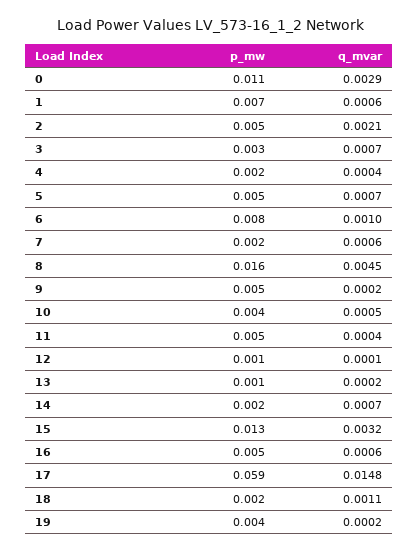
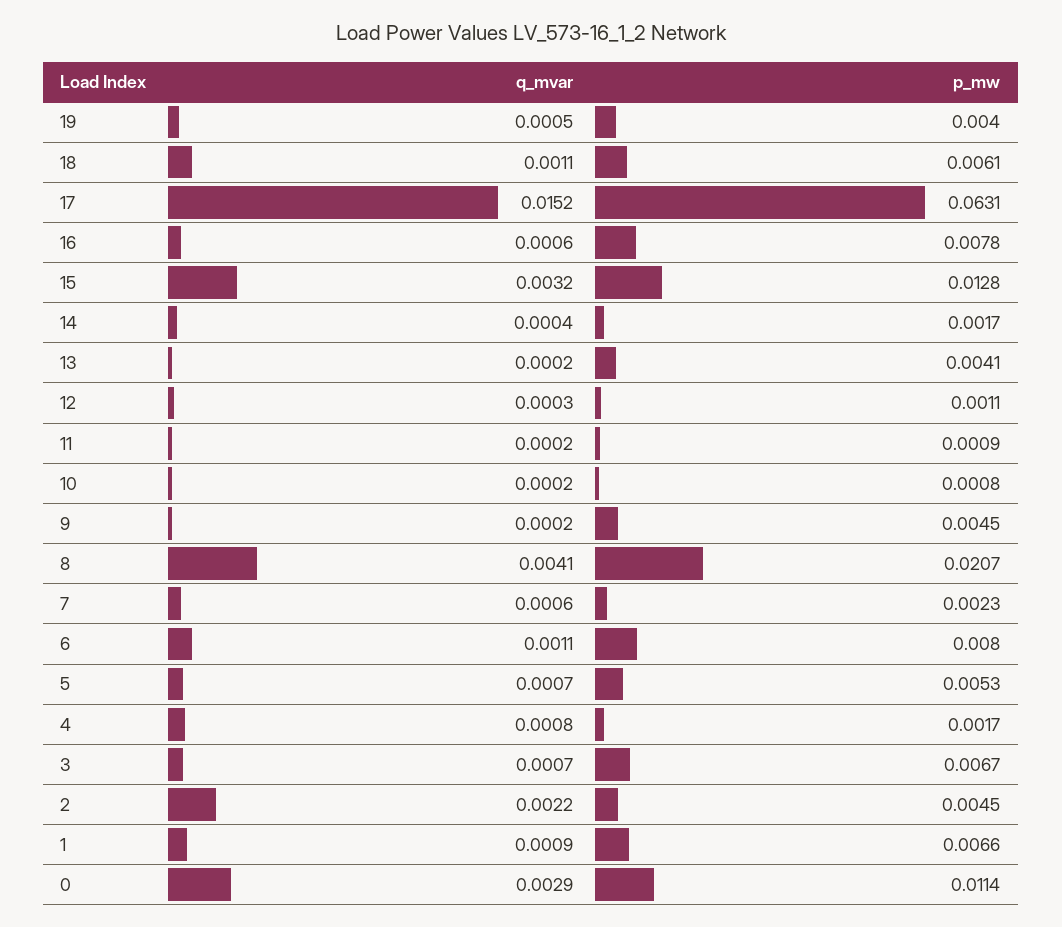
q_mvar, 1: 0.0006 -> 0.0009
q_mvar, 2: 0.0021 -> 0.0022
p_mw, 3: 0.003 -> 0.0067
q_mvar, 4: 0.0004 -> 0.0008
q_mvar, 6: 0.001 -> 0.0011
p_mw, 8: 0.016 -> 0.0207
q_mvar, 8: 0.0045 -> 0.0041
p_mw, 10: 0.004 -> 0.0008
q_mvar, 10: 0.0005 -> 0.0002
p_mw, 11: 0.005 -> 0.0009
q_mvar, 11: 0.0004 -> 0.0002
q_mvar, 12: 0.0001 -> 0.0003
p_mw, 13: 0.001 -> 0.0041
q_mvar, 14: 0.0007 -> 0.0004
p_mw, 16: 0.005 -> 0.0078
p_mw, 17: 0.059 -> 0.0631
q_mvar, 17: 0.0148 -> 0.0152
p_mw, 18: 0.002 -> 0.0061
q_mvar, 19: 0.0002 -> 0.0005

